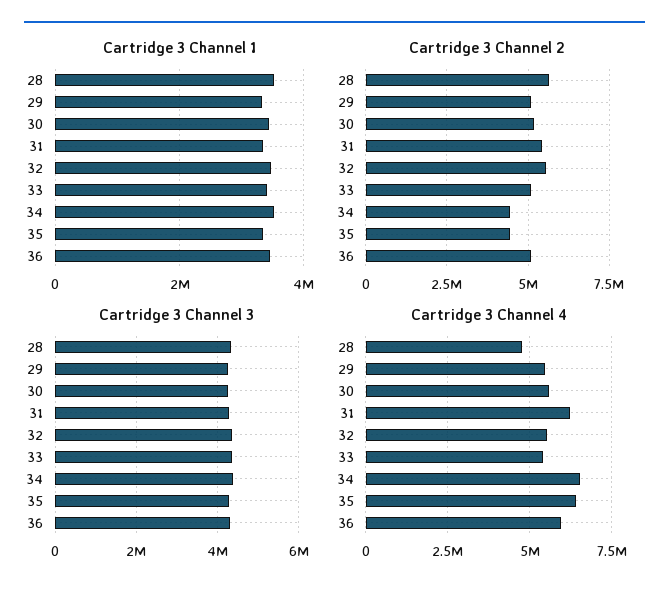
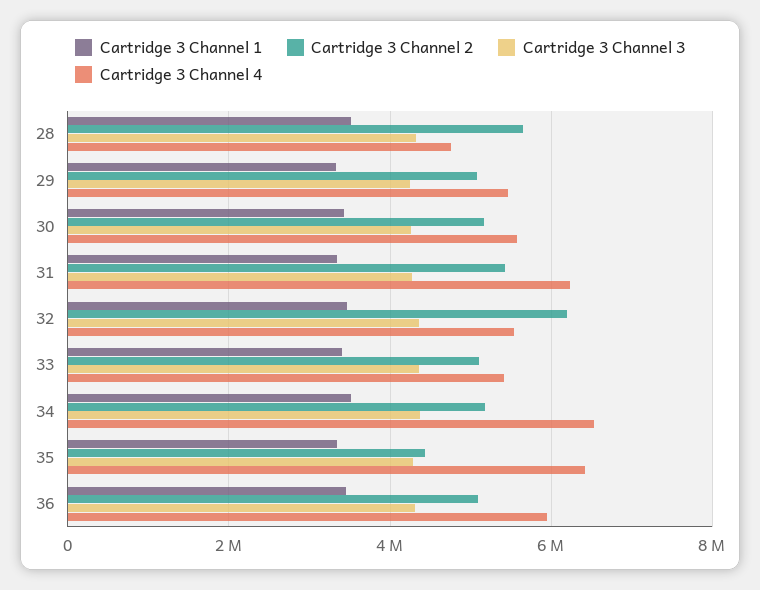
Cartridge 3 Channel 2, 32: 5500000 -> 6200000
Cartridge 3 Channel 2, 34: 4500000 -> 5200000

